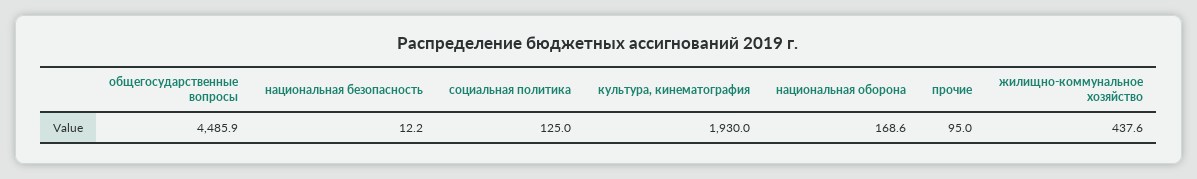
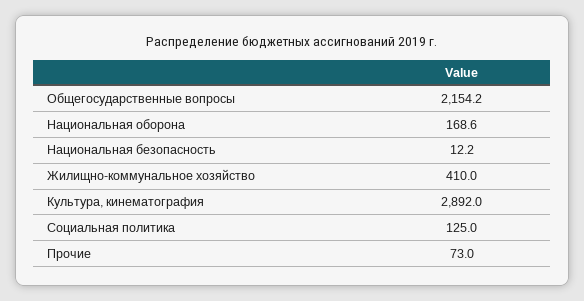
общегосударственные вопросы: 4485.9 -> 2154.2
культура, кинематография: 1930 -> 2892
прочие: 95 -> 73
жилищно-коммунальное хозяйство: 437.6 -> 410

